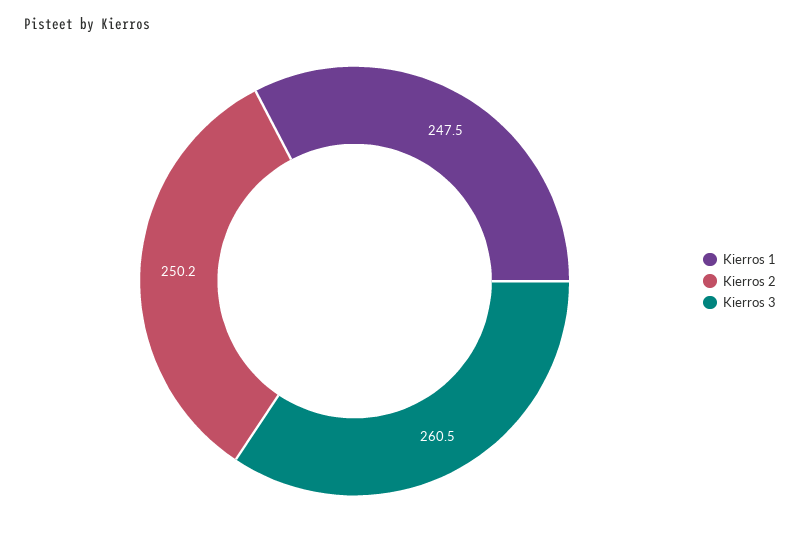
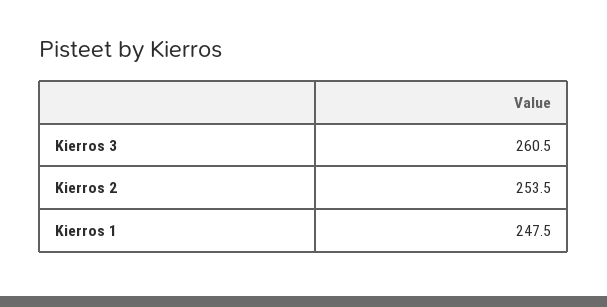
Kierros 2: 250.2 -> 253.5

